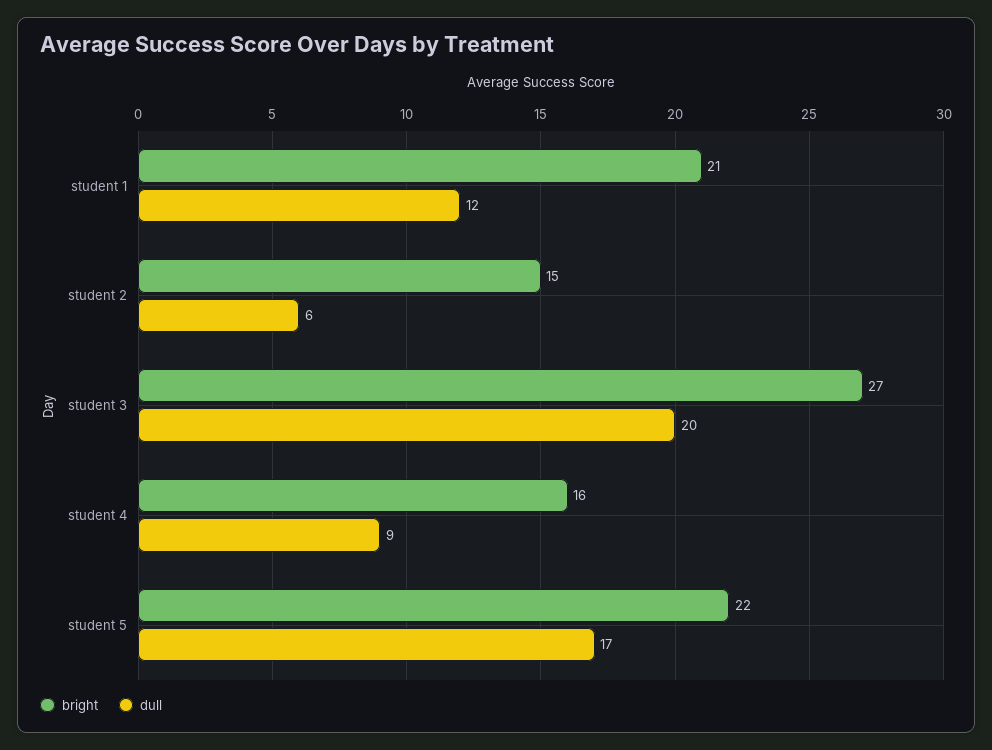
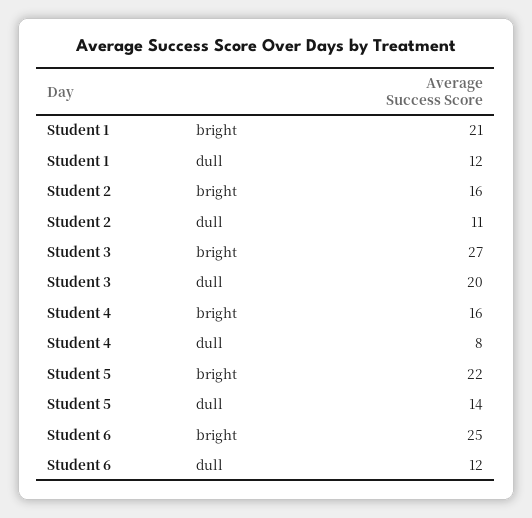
bright, student 2: 15 -> 16
dull, student 2: 6 -> 11
dull, student 4: 9 -> 8
dull, student 5: 17 -> 14
bright, Student 6: none -> 25
dull, Student 6: none -> 12

